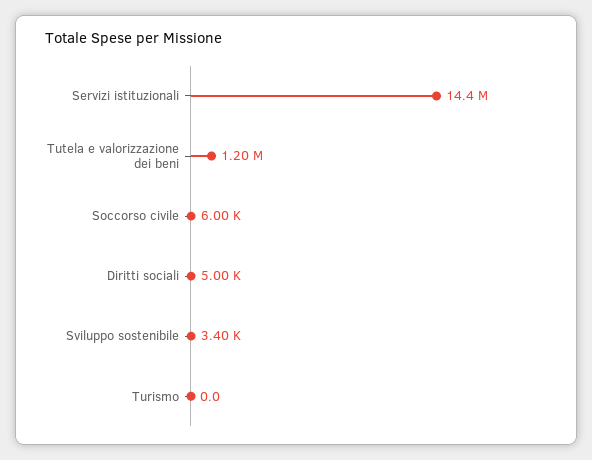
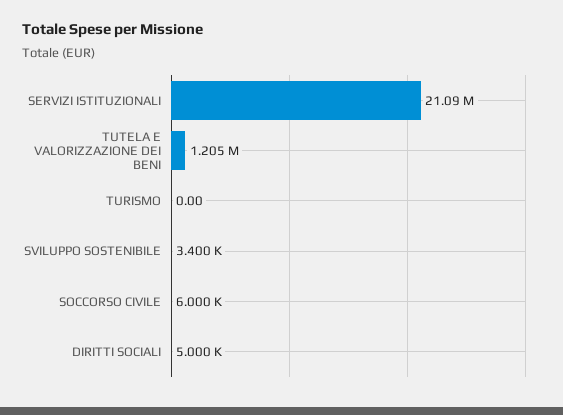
Servizi istituzionali: 14400000 -> 21090000

